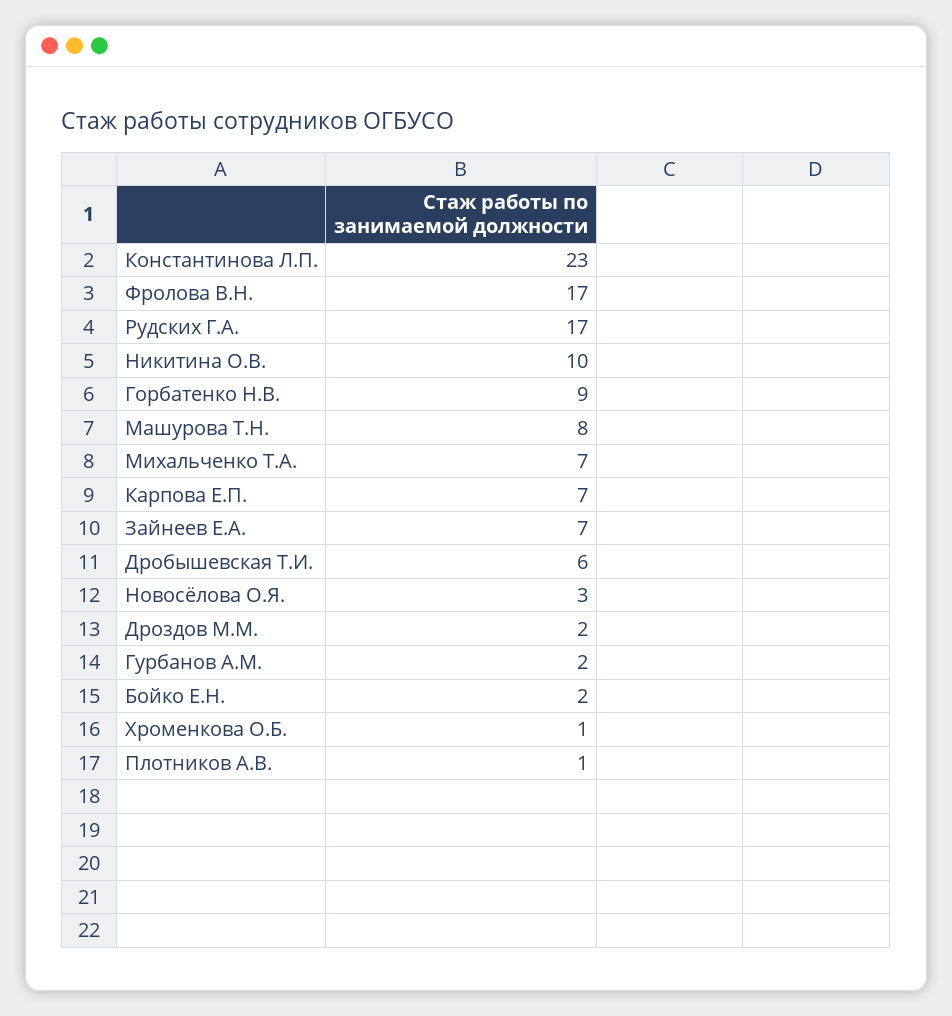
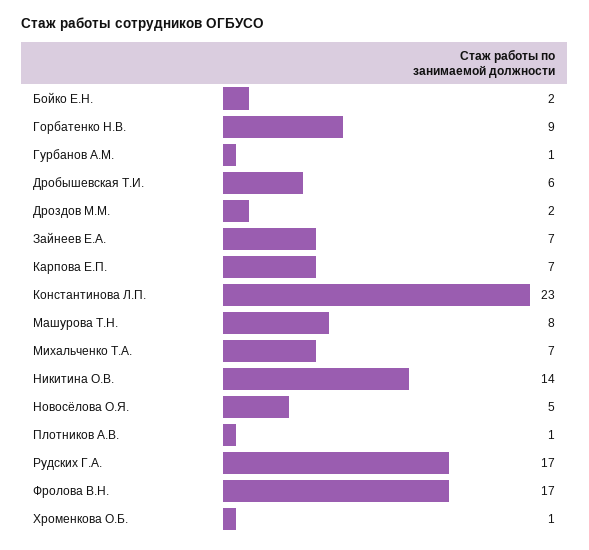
Никитина О.В.: 10 -> 14
Новосёлова О.Я.: 3 -> 5
Гурбанов А.М.: 2 -> 1

